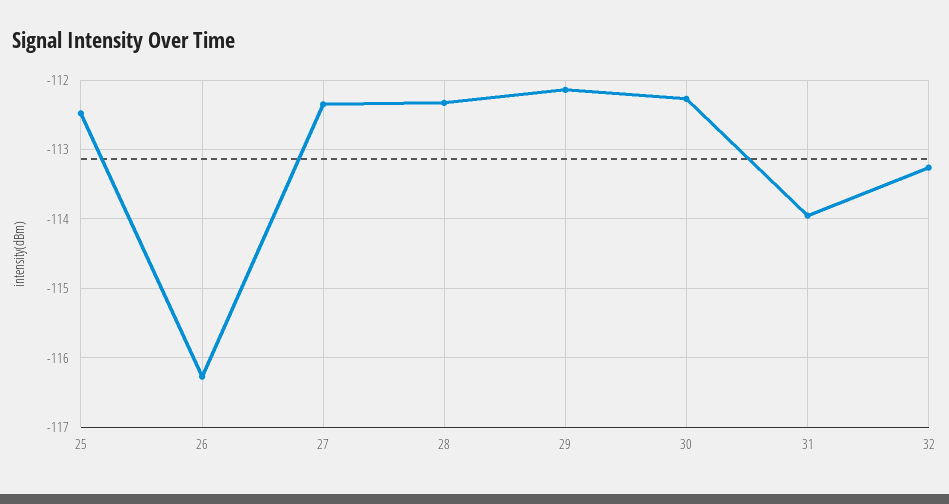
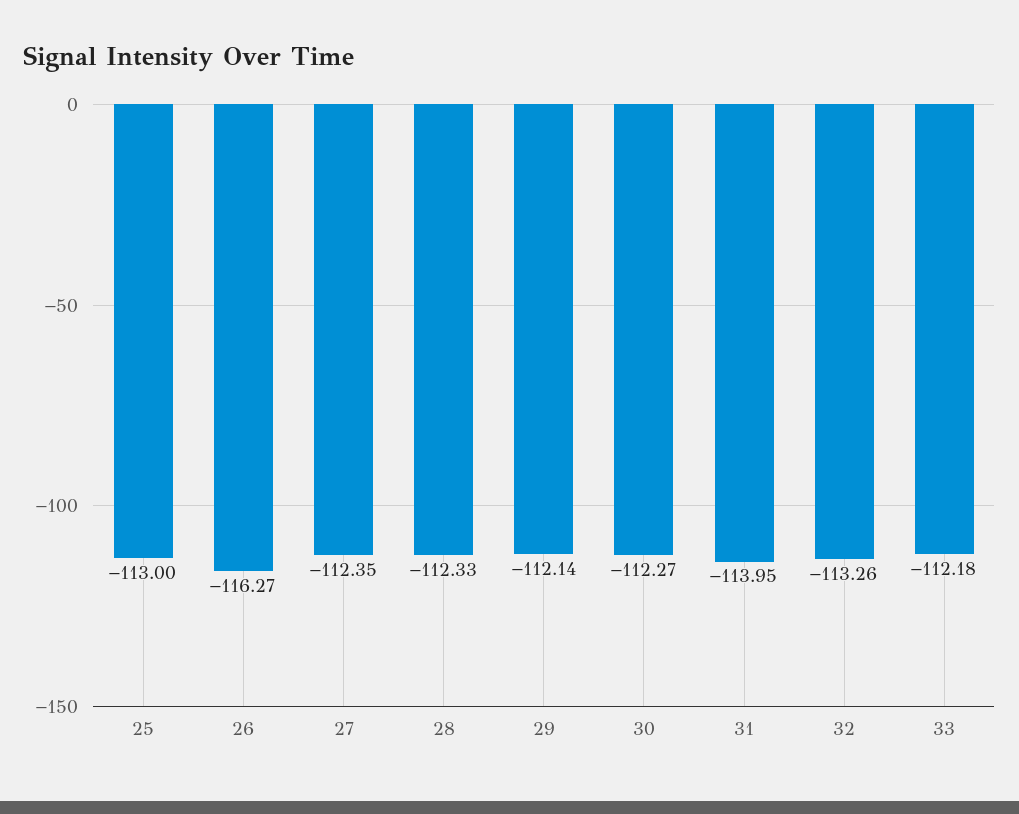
25: -112.5 -> -113
33: none -> -112.18

